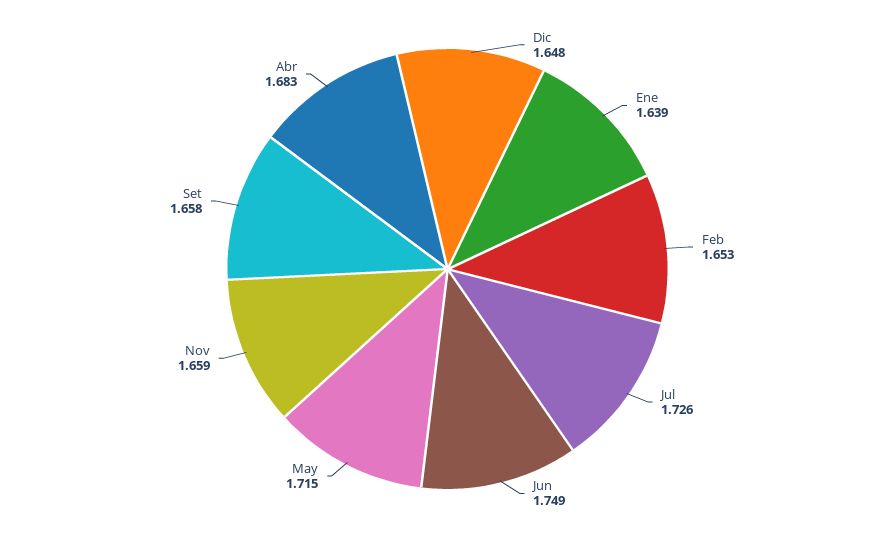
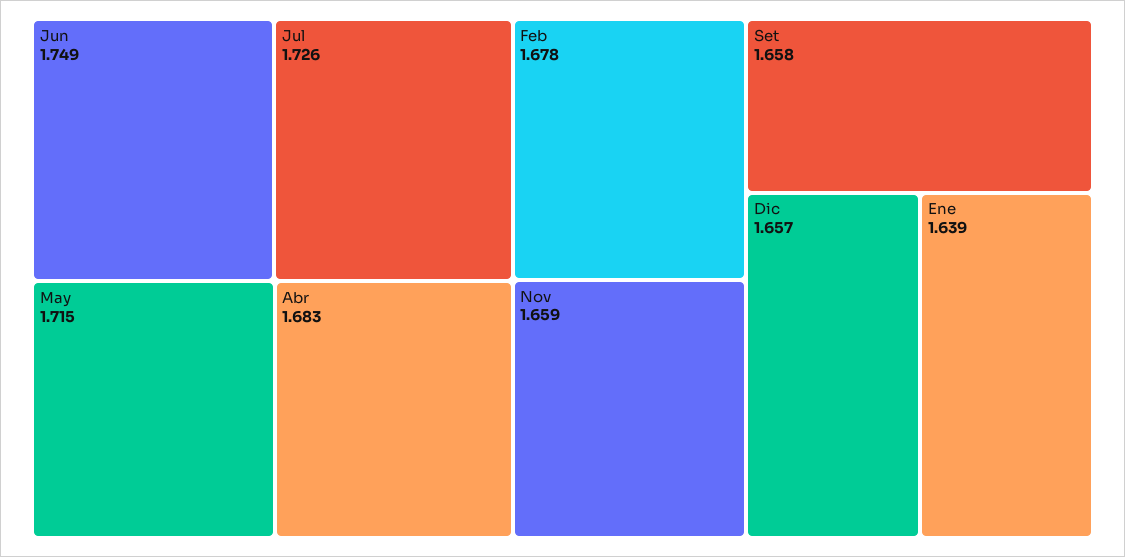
Dic: 1.648 -> 1.657
Feb: 1.653 -> 1.678

